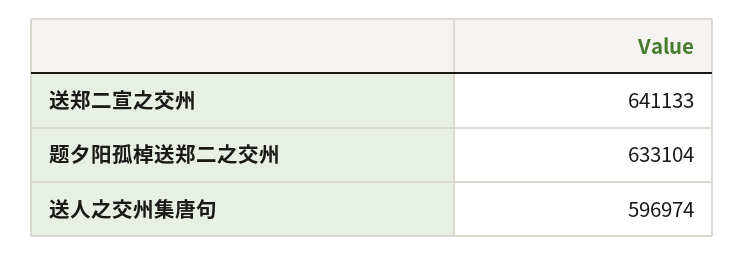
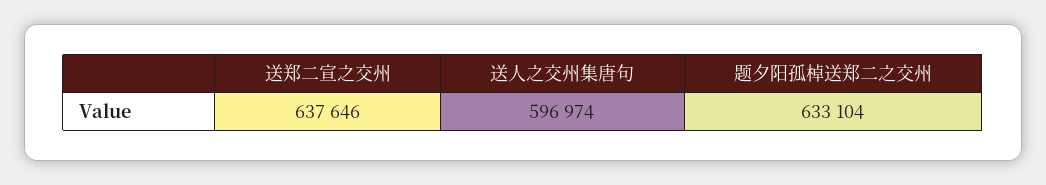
送郑二宣之交州: 641133 -> 637646

